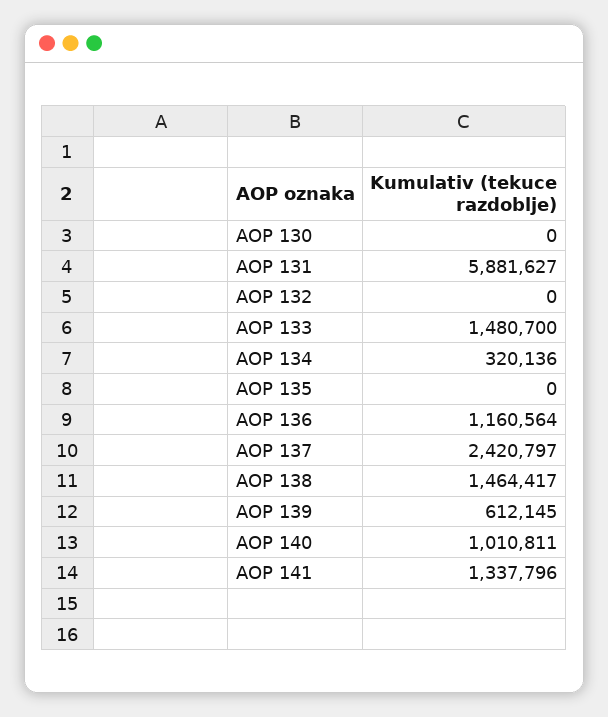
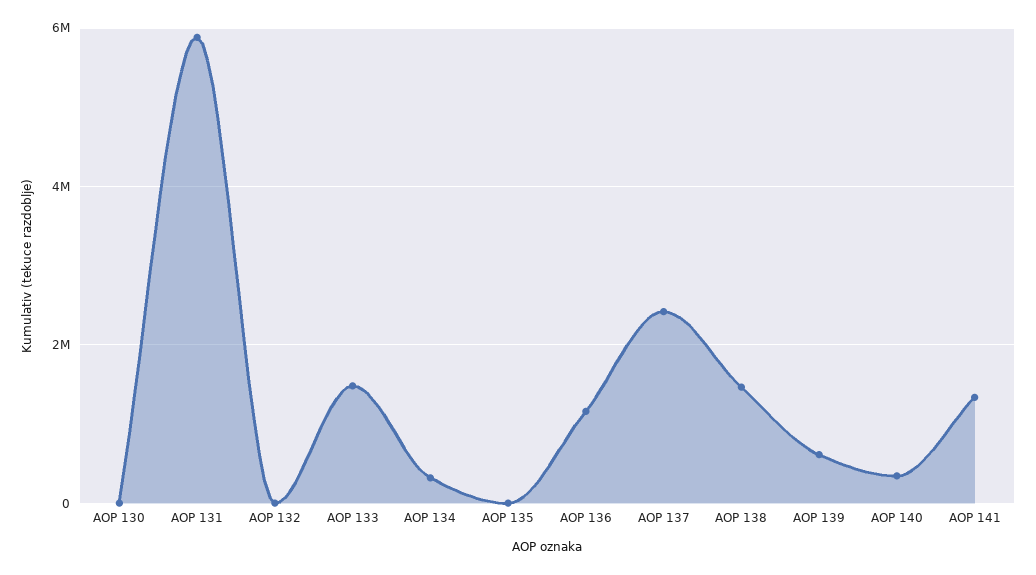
AOP 140: 1010811 -> 400000

